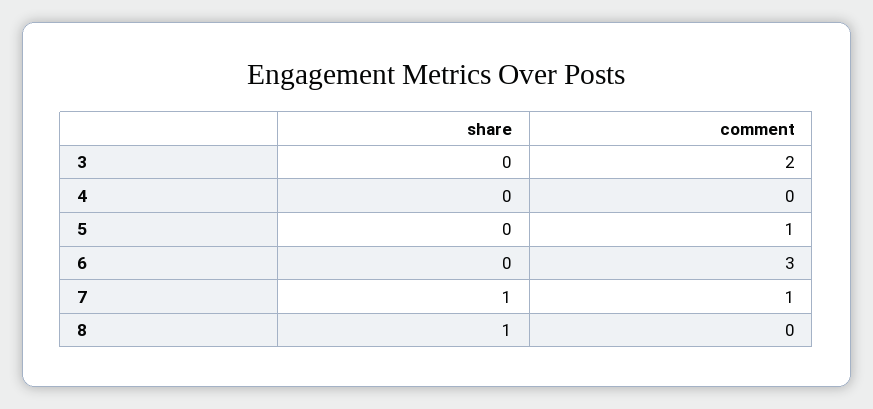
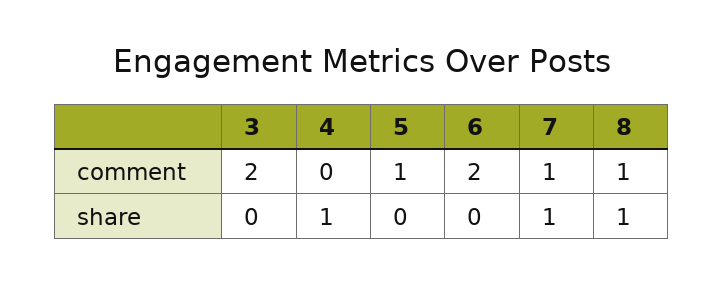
share, 4: 0 -> 1
comment, 6: 3 -> 2
comment, 8: 0 -> 1

